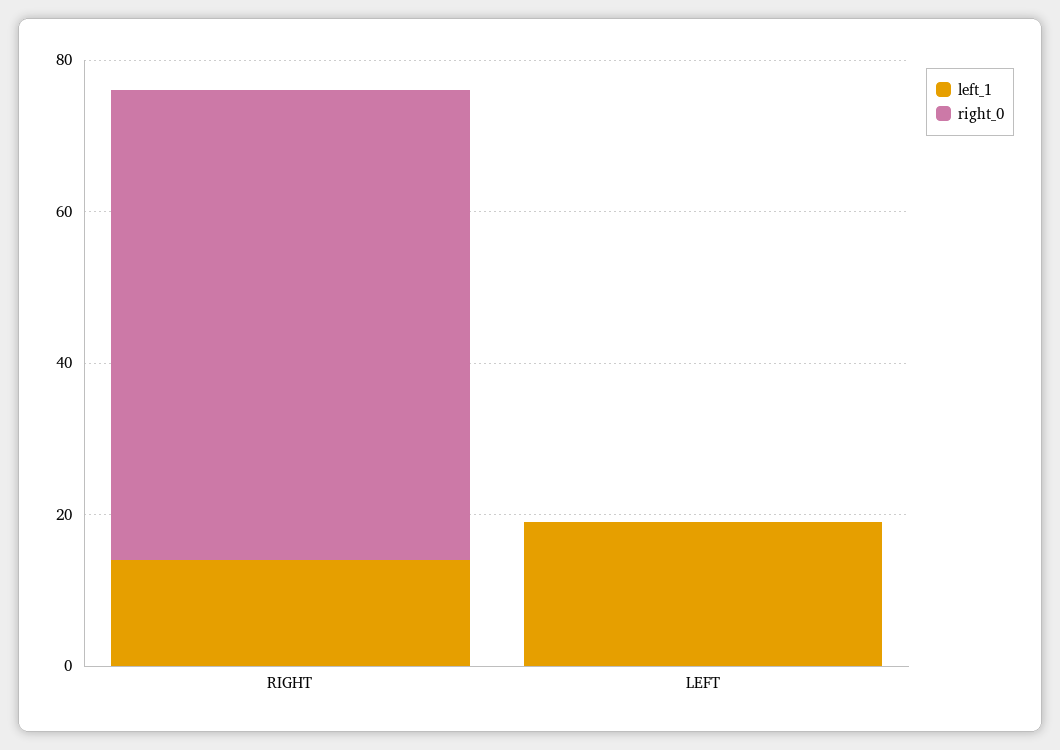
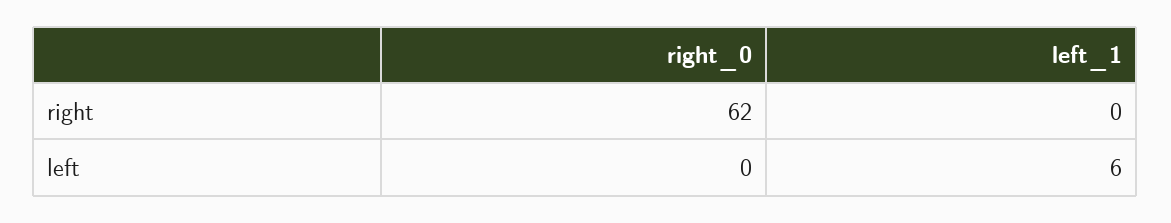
left_1, RIGHT: 15 -> 0
left_1, LEFT: 20 -> 6

